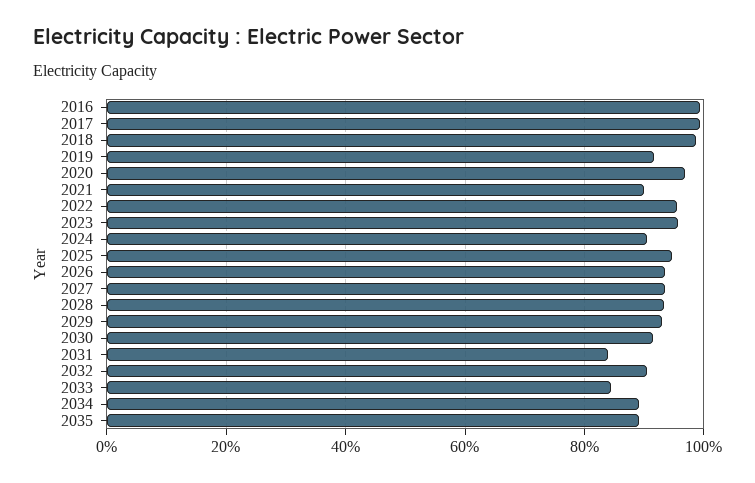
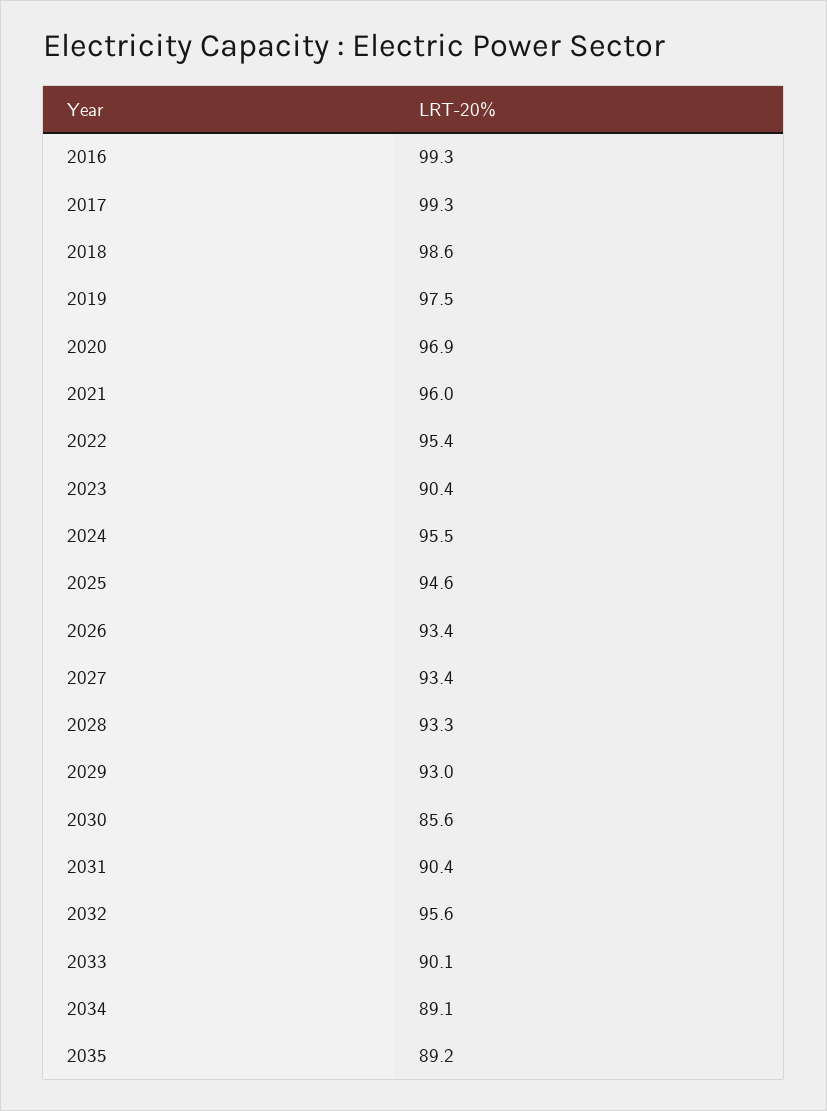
2019: 92 -> 97.5
2021: 90 -> 96
2023: 96 -> 90.4
2024: 90 -> 95.5
2030: 92 -> 85.6
2031: 84 -> 90.4
2032: 90 -> 95.6
2033: 84 -> 90.1

